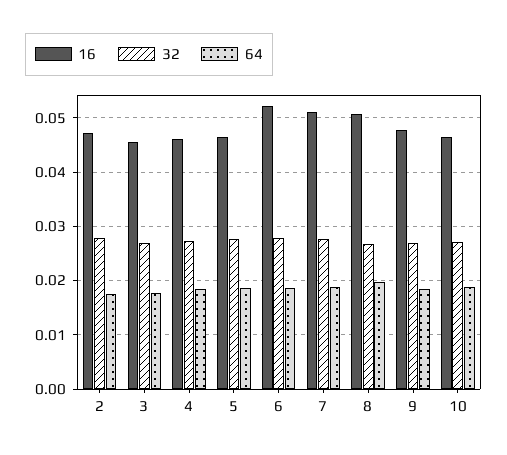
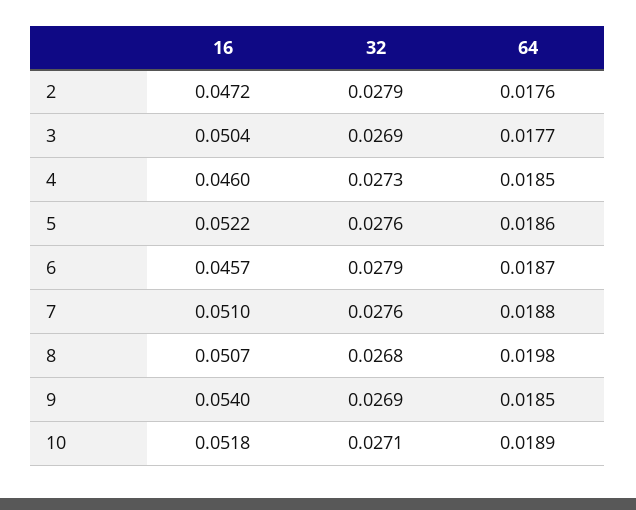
16, 3: 0.046 -> 0.0504
16, 5: 0.046 -> 0.0522
16, 6: 0.052 -> 0.0457
16, 9: 0.048 -> 0.054
16, 10: 0.046 -> 0.0518

